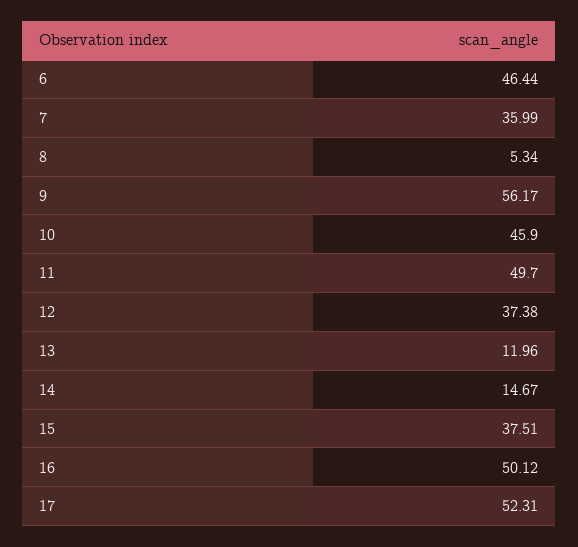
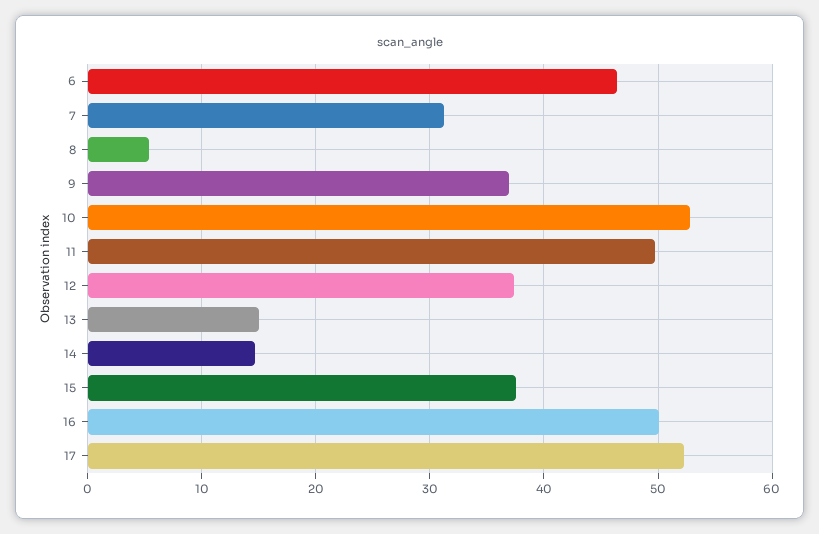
7: 35.99 -> 31
9: 56.17 -> 37
10: 45.9 -> 53
13: 11.96 -> 15

